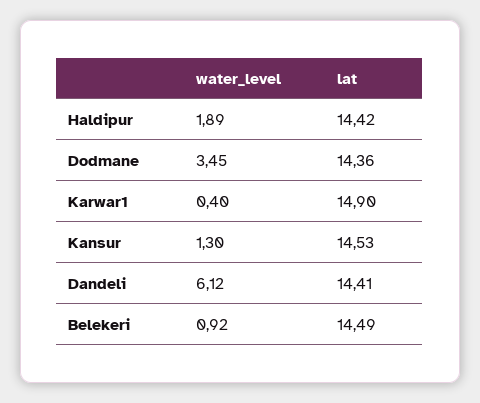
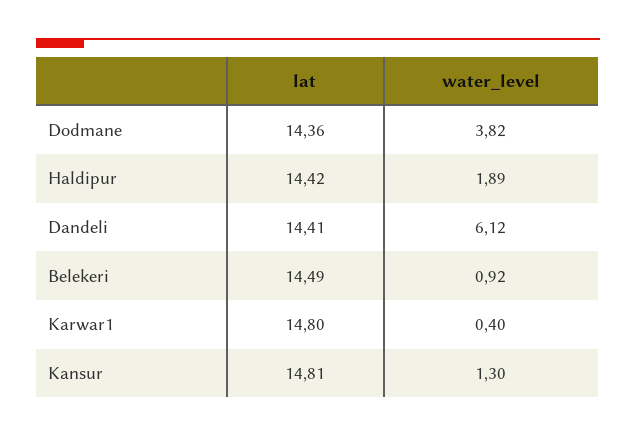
water_level, Dodmane: 3.45 -> 3.82
lat, Karwar1: 14.9 -> 14.8
lat, Kansur: 14.53 -> 14.81

